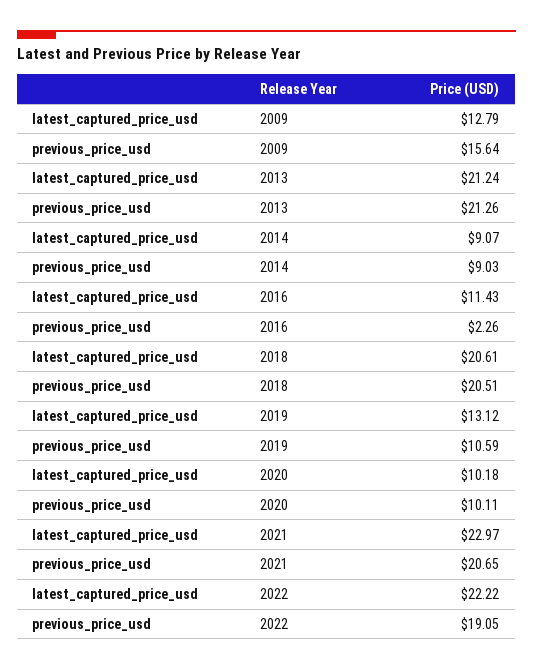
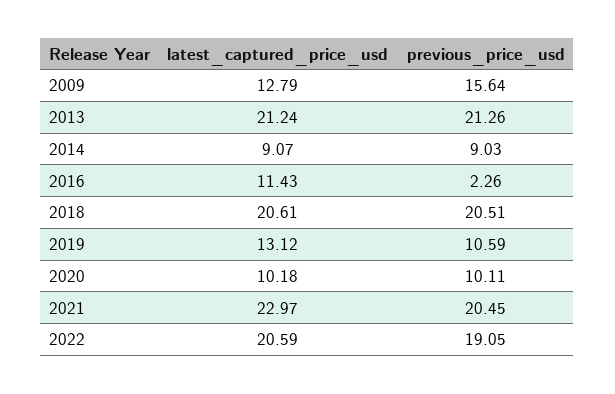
previous_price_usd, 2021: 20.65 -> 20.45
latest_captured_price_usd, 2022: 22.22 -> 20.59

